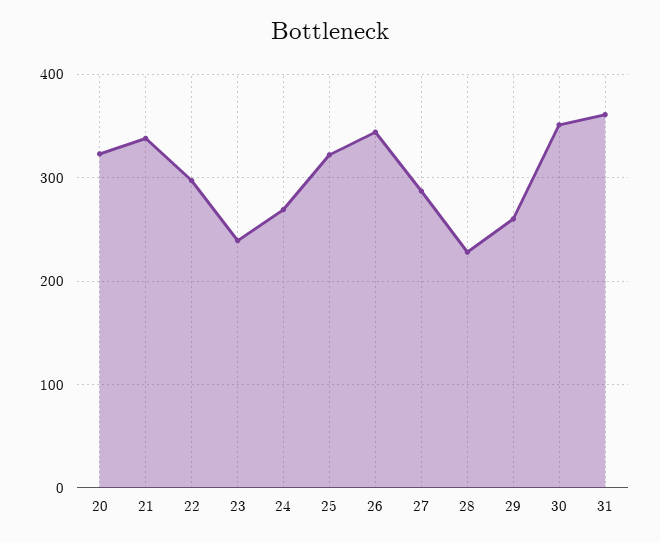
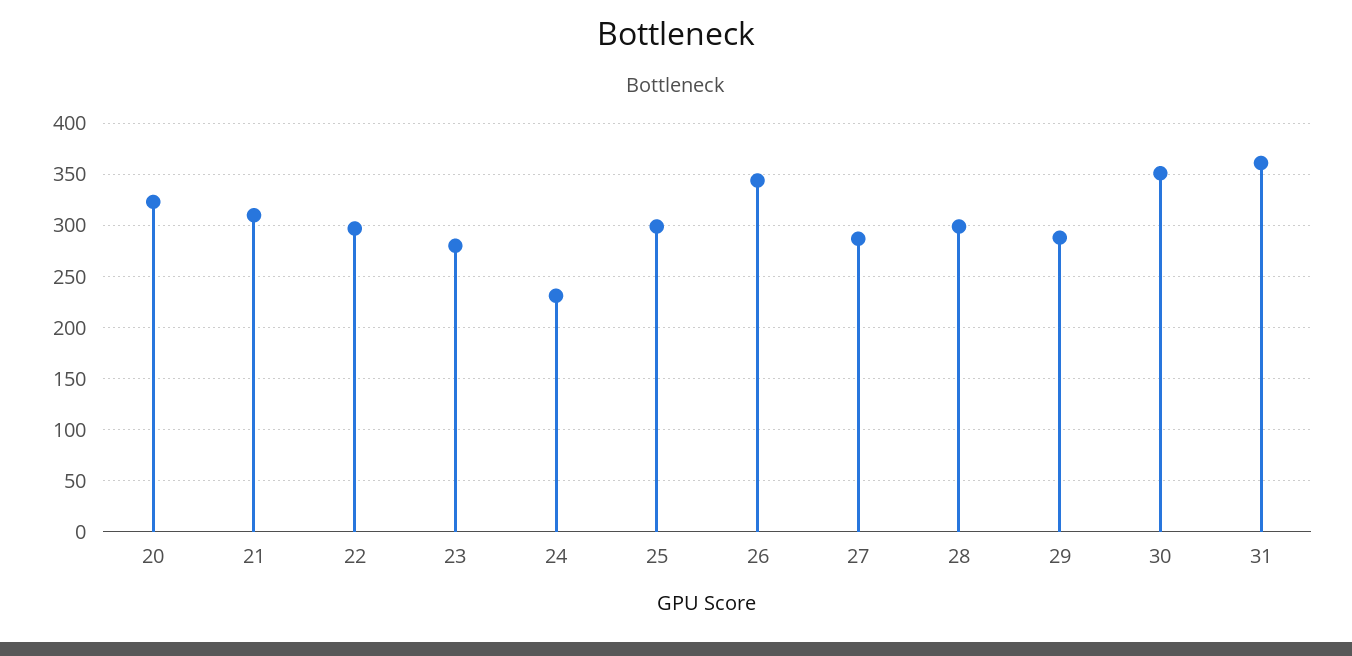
21: 340 -> 310
23: 240 -> 280
24: 270 -> 230
25: 320 -> 300
28: 230 -> 300
29: 260 -> 290

